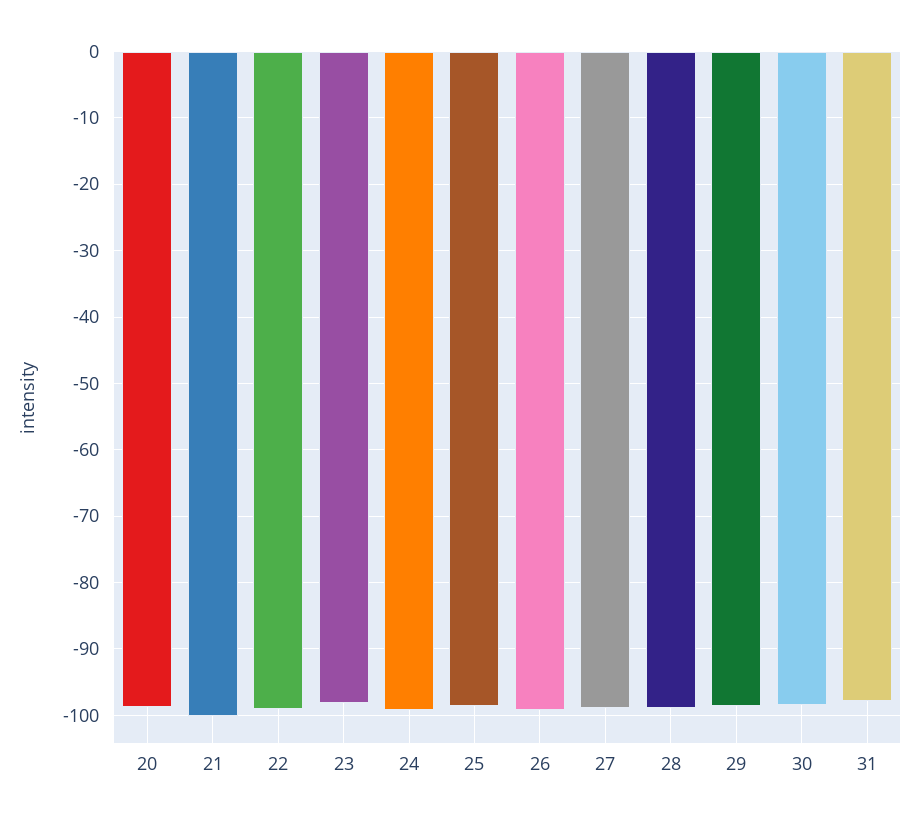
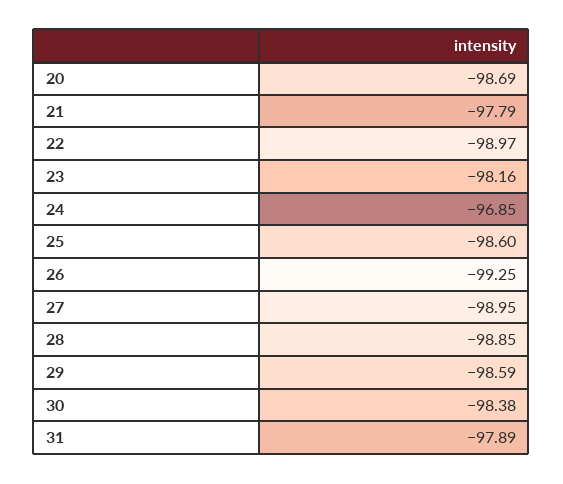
21: -100 -> -97.79
24: -99 -> -96.85

